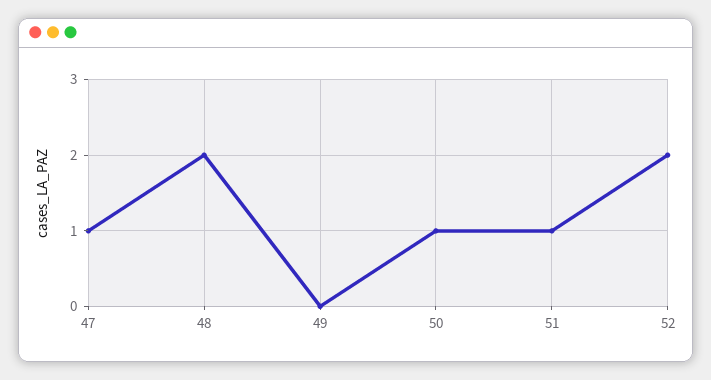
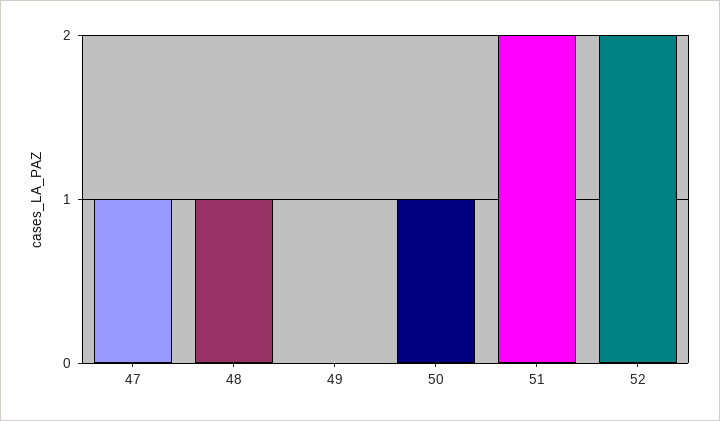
48: 2 -> 1
51: 1 -> 2

